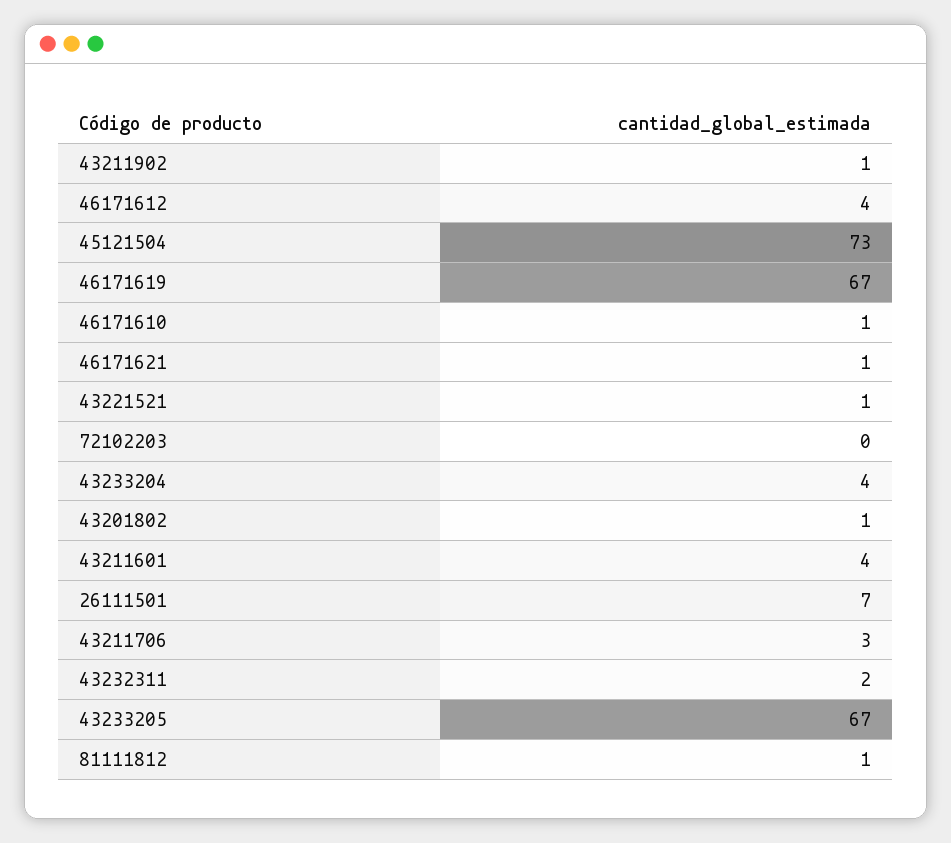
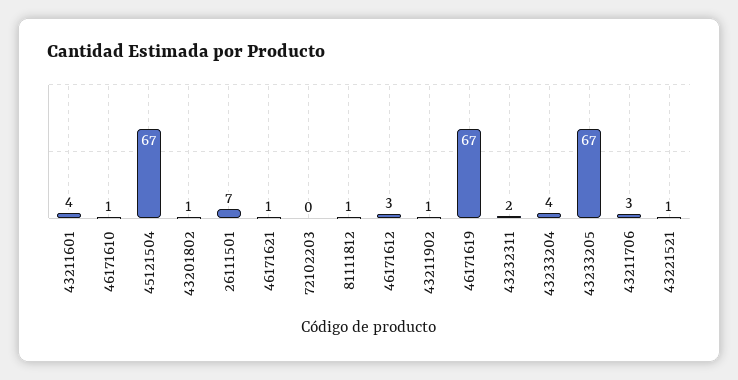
46171612: 4 -> 3
45121504: 73 -> 67

